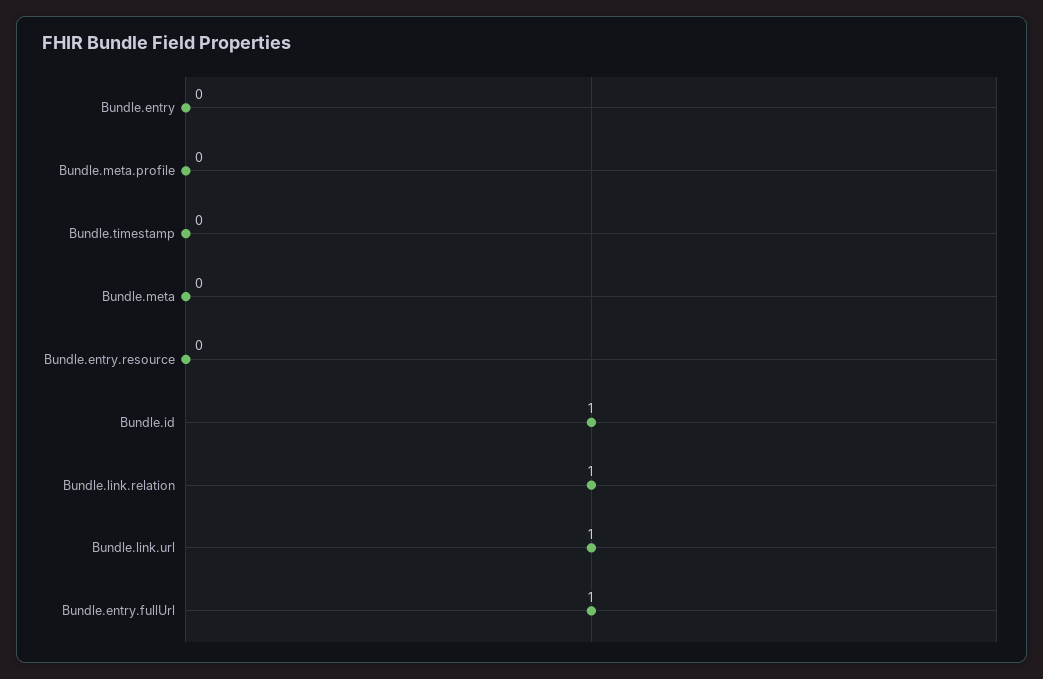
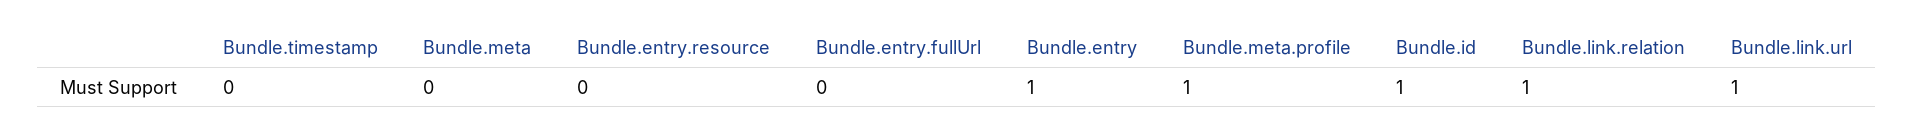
Bundle.entry: 0 -> 1
Bundle.meta.profile: 0 -> 1
Bundle.entry.fullUrl: 1 -> 0

